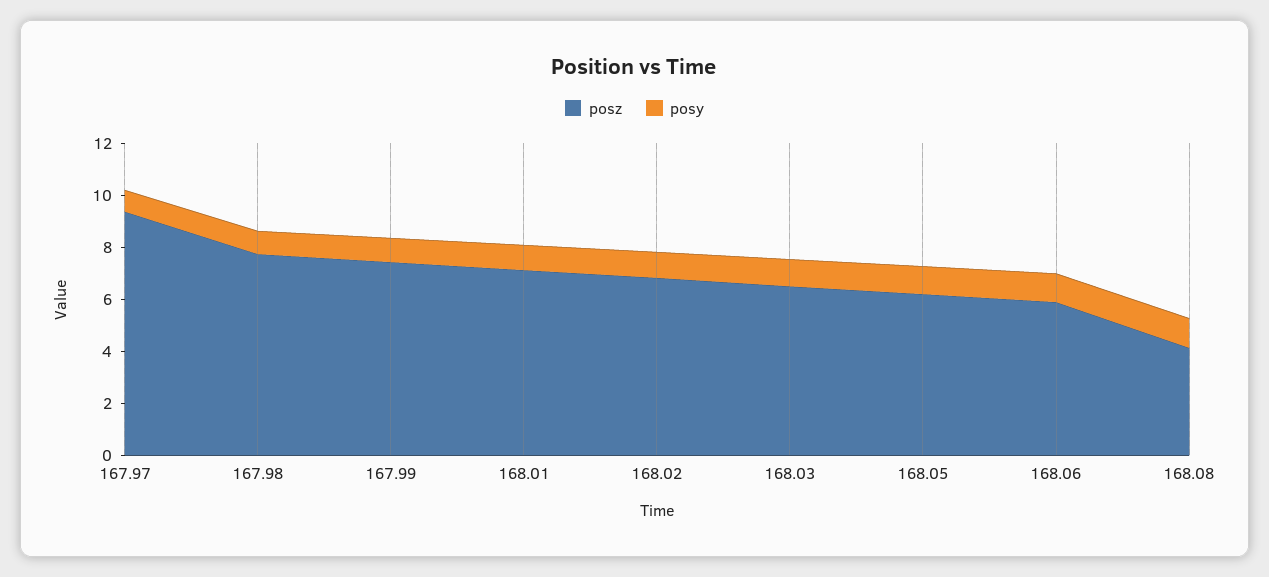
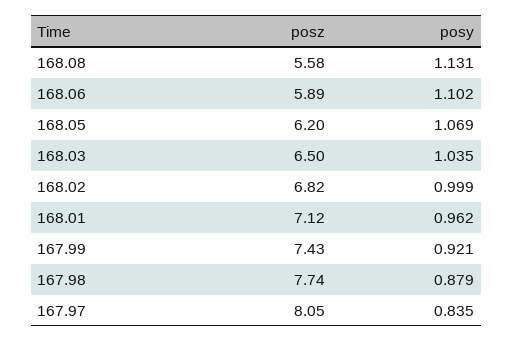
posz, 167.97: 9.5 -> 8.05
posz, 168.08: 4 -> 5.58

